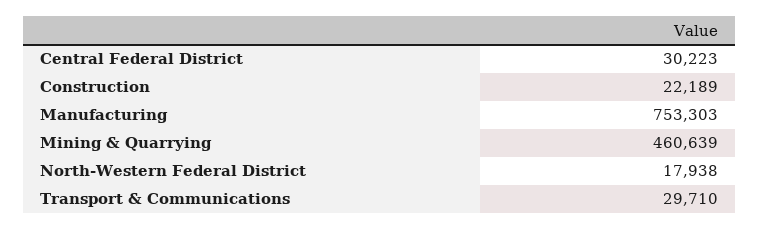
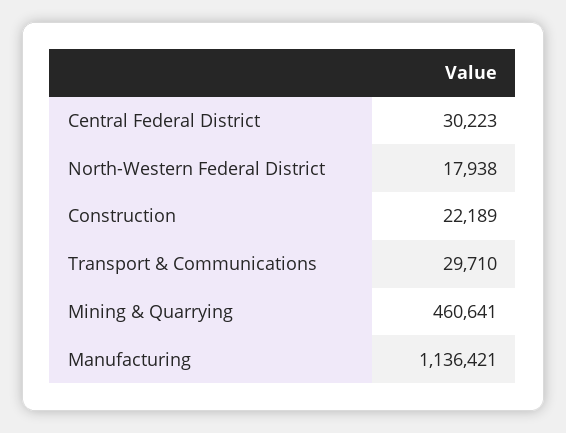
Manufacturing: 753303 -> 1136421
Mining & Quarrying: 460639 -> 460641

